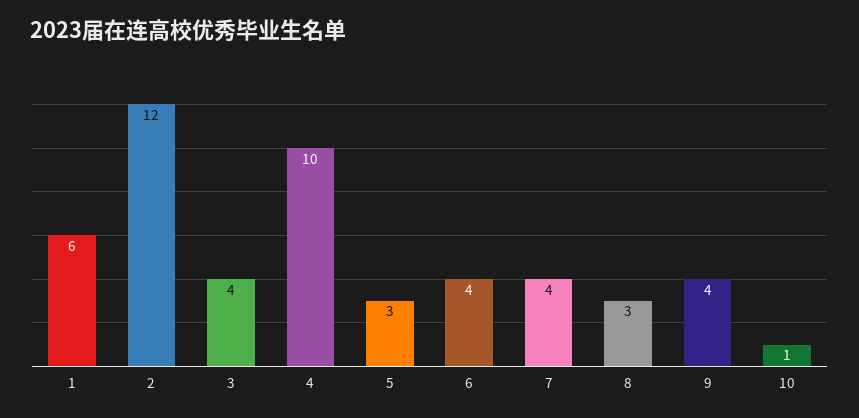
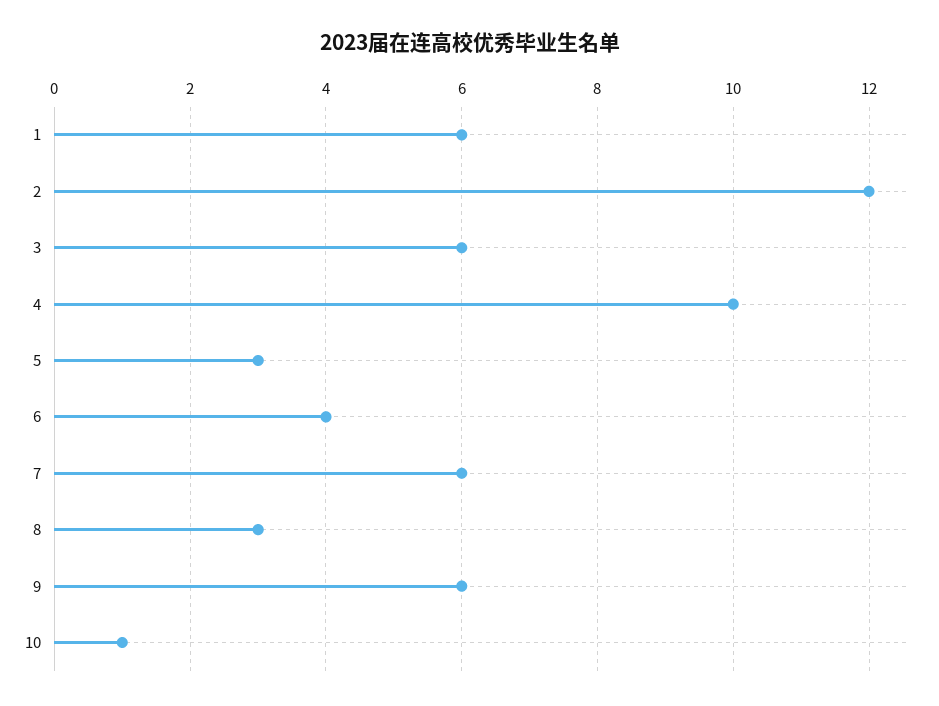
3: 4 -> 6
7: 4 -> 6
9: 4 -> 6

